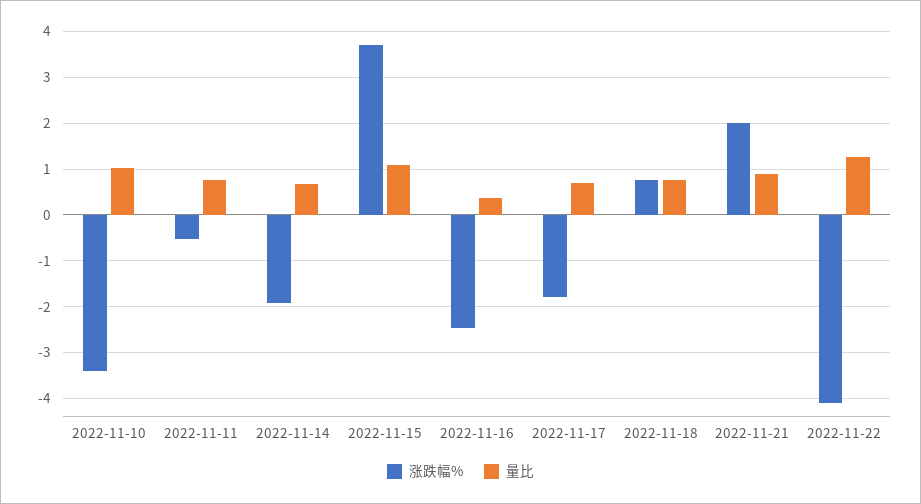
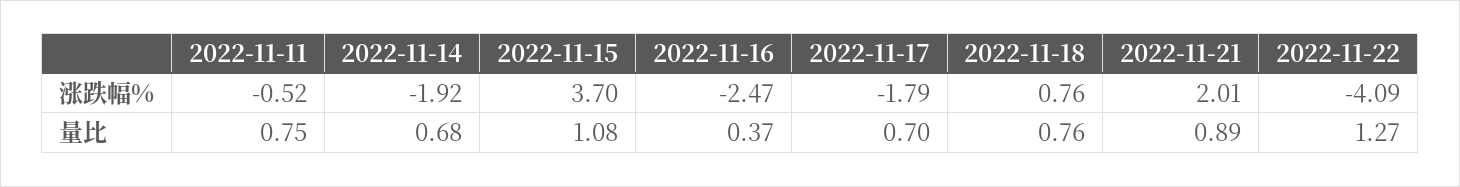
涨跌幅%, 2022-11-10: -3.4 -> none
量比, 2022-11-10: 1 -> none

